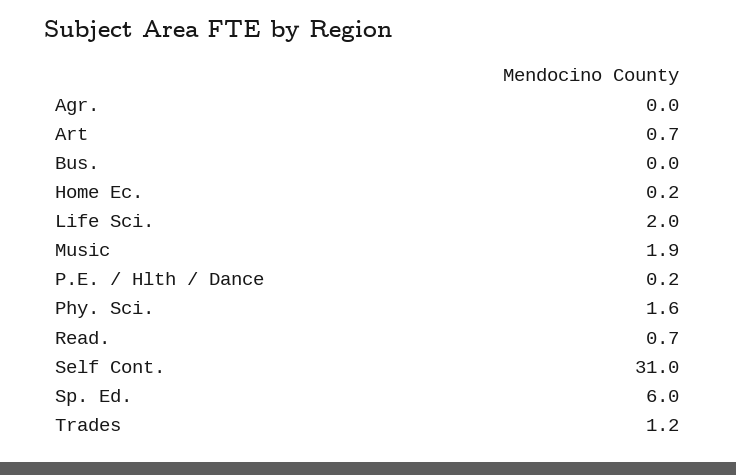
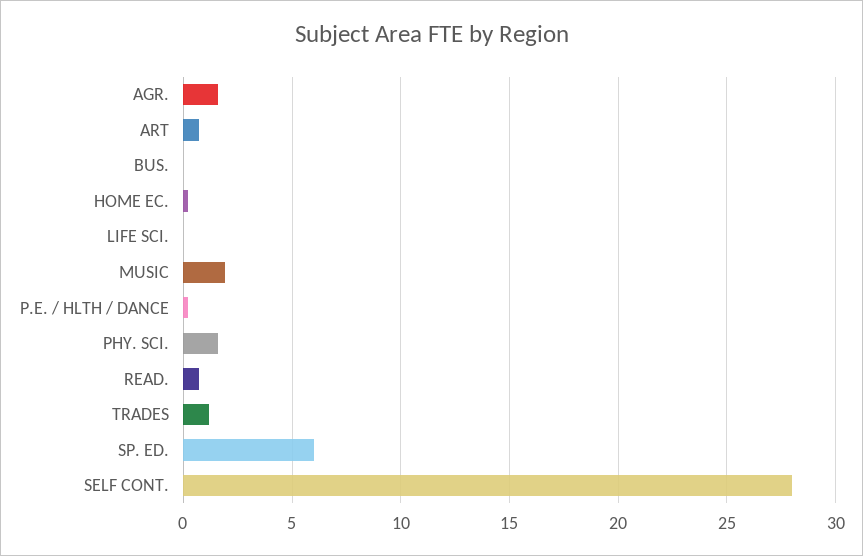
Agr.: 0 -> 1.5
Life Sci.: 2 -> 0
Self Cont.: 31 -> 28

